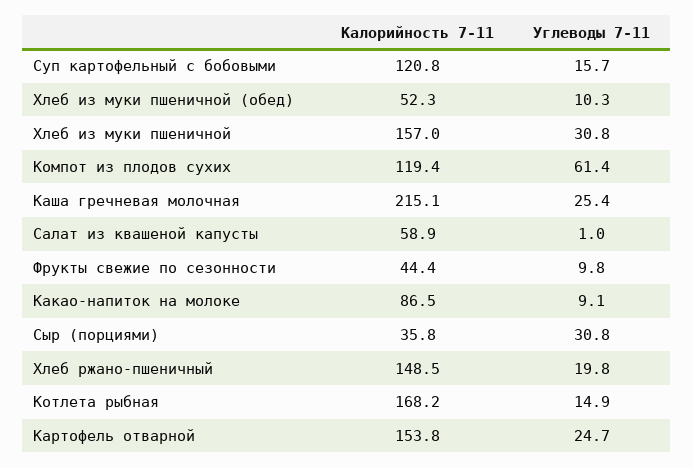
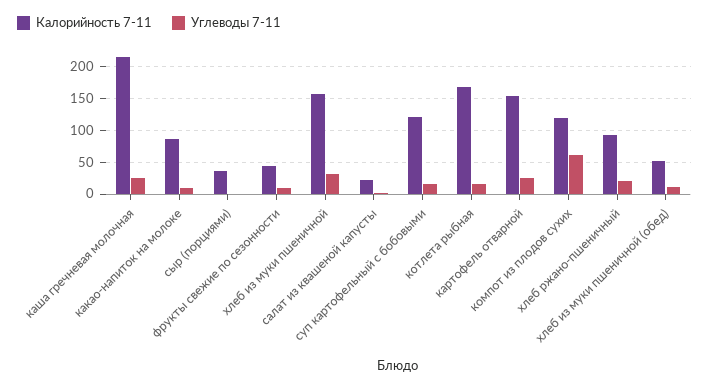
Калорийность 7-11, Салат из квашеной капусты: 58.9 -> 20
Углеводы 7-11, Сыр (порциями): 30.8 -> 0
Калорийность 7-11, Хлеб ржано-пшеничный: 148.5 -> 90

